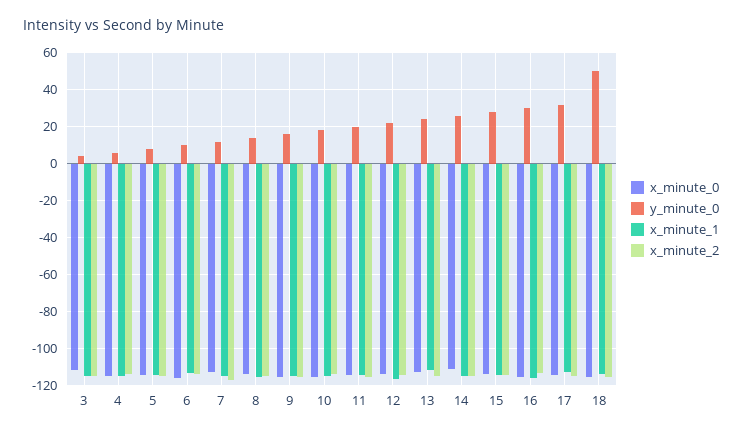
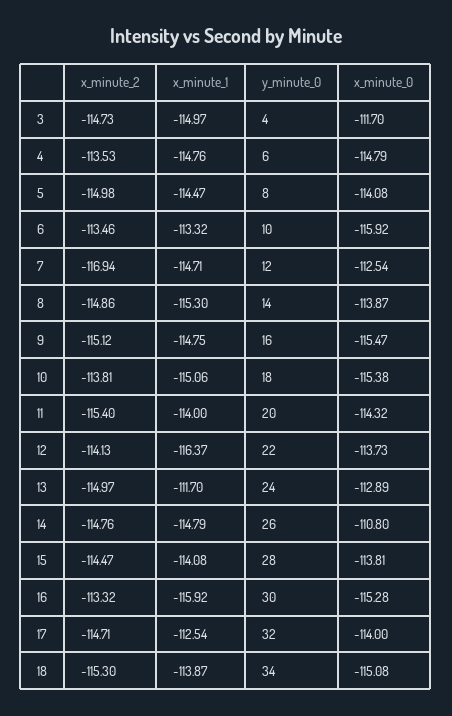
y_minute_0, 18: 50 -> 34

